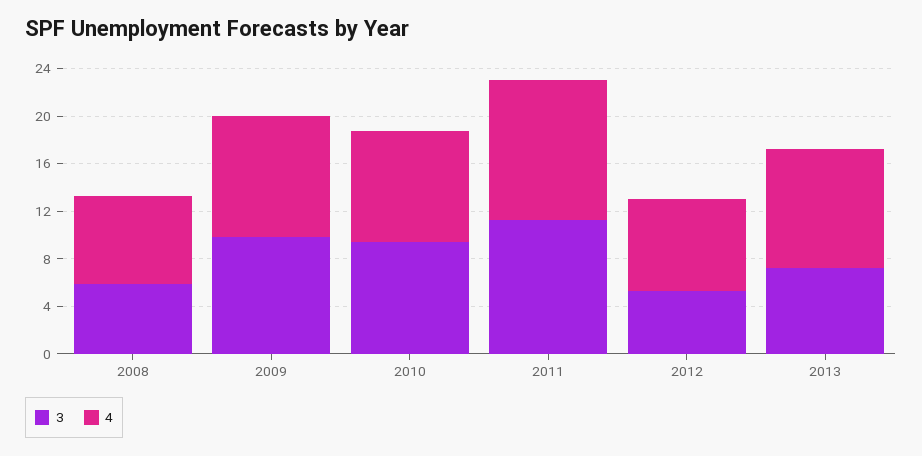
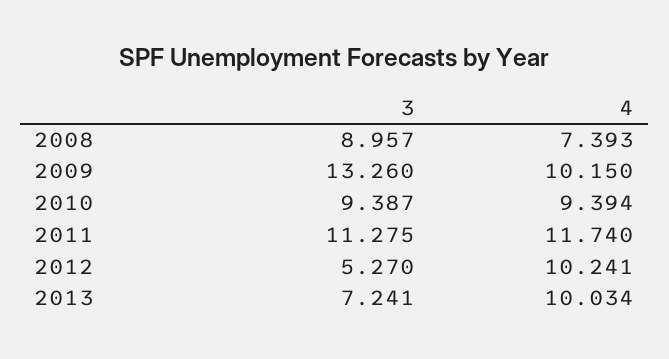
3, 2008: 6 -> 8.957
3, 2009: 10 -> 13.26
4, 2012: 8 -> 10.241

